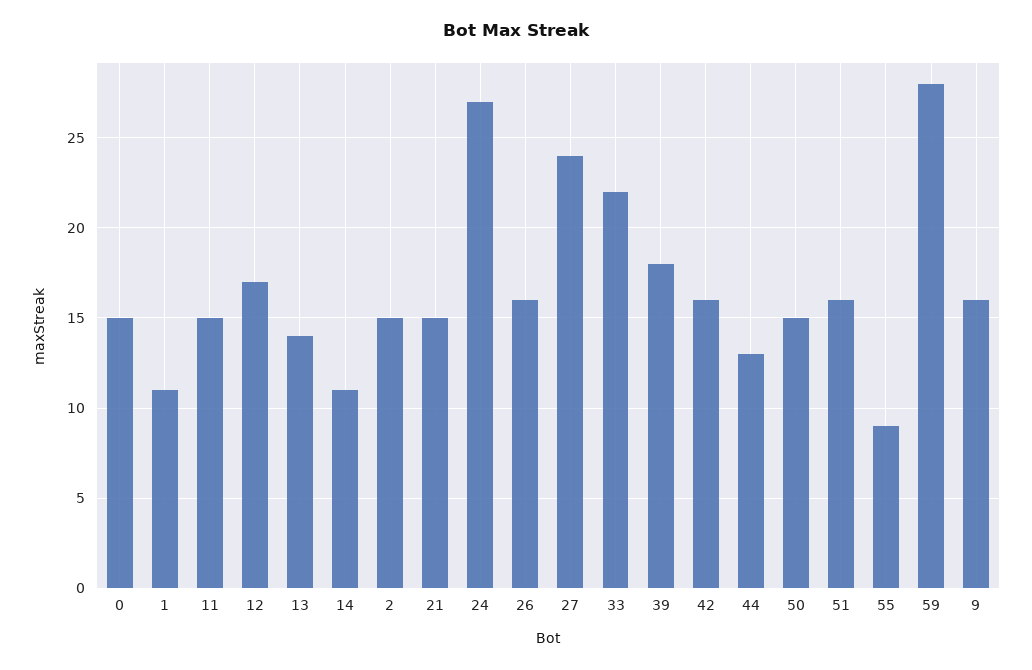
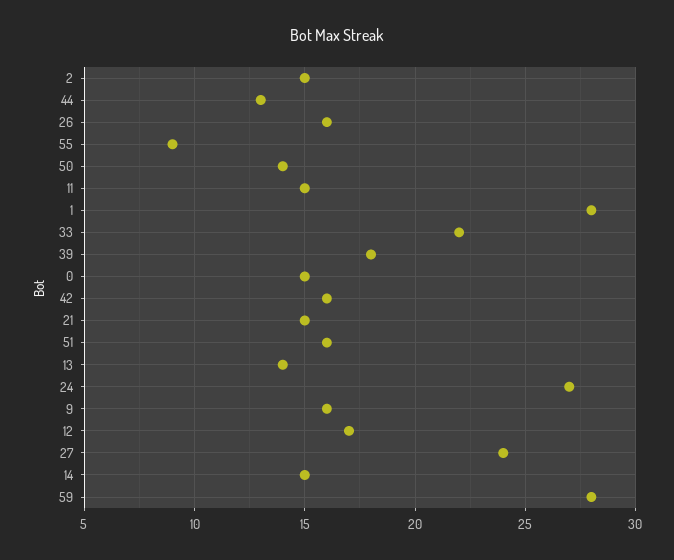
1: 11 -> 28
14: 11 -> 15
50: 15 -> 14

